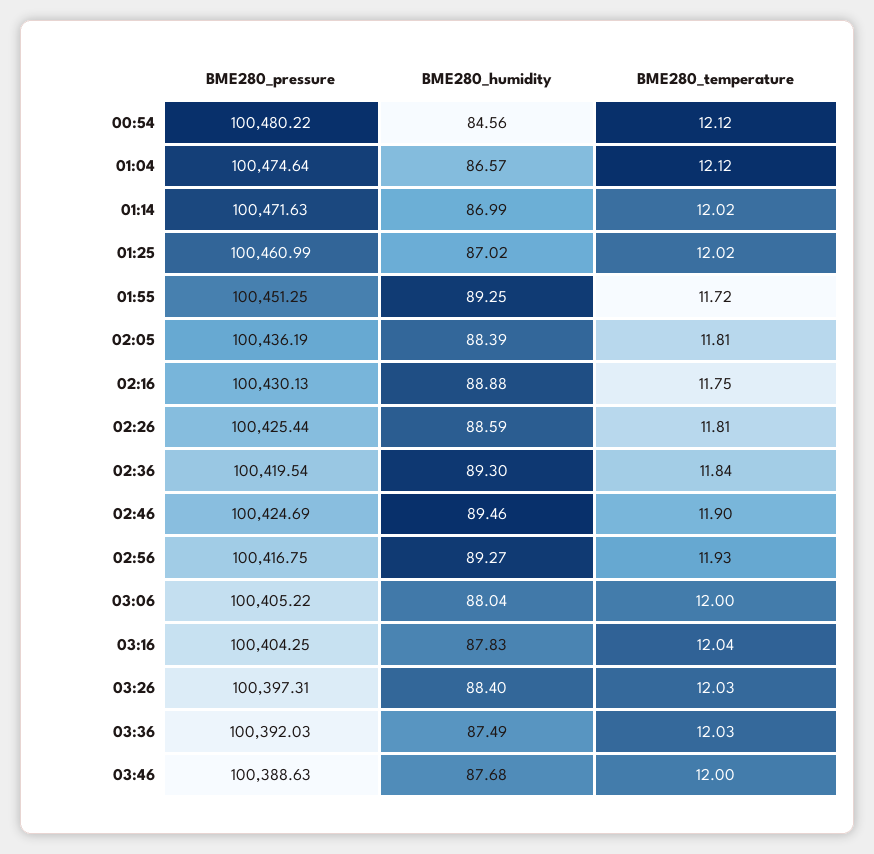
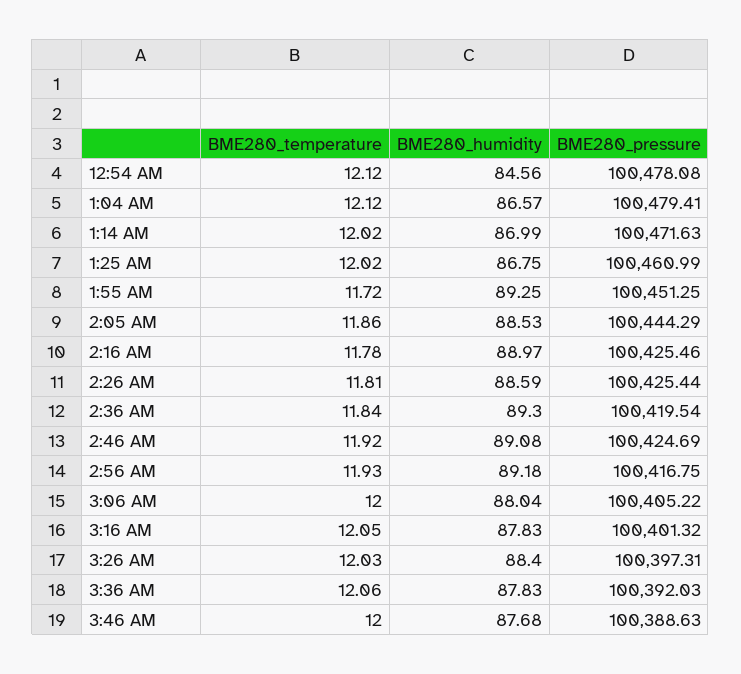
BME280_pressure, 00:54: 100480.22 -> 100478.08
BME280_pressure, 01:04: 100474.64 -> 100479.41
BME280_humidity, 01:25: 87.02 -> 86.75
BME280_pressure, 02:05: 100436.19 -> 100444.29
BME280_humidity, 02:05: 88.39 -> 88.53
BME280_temperature, 02:05: 11.81 -> 11.86
BME280_pressure, 02:16: 100430.13 -> 100425.46
BME280_humidity, 02:16: 88.88 -> 88.97
BME280_temperature, 02:16: 11.75 -> 11.78
BME280_humidity, 02:46: 89.46 -> 89.08
BME280_temperature, 02:46: 11.9 -> 11.92
BME280_humidity, 02:56: 89.27 -> 89.18
BME280_pressure, 03:16: 100404.25 -> 100401.32
BME280_temperature, 03:16: 12.04 -> 12.05
BME280_humidity, 03:36: 87.49 -> 87.83
BME280_temperature, 03:36: 12.03 -> 12.06

